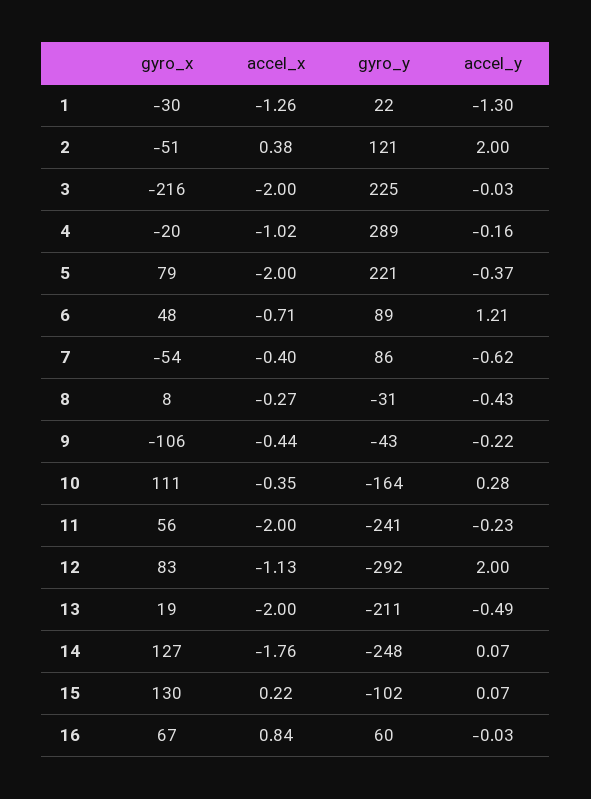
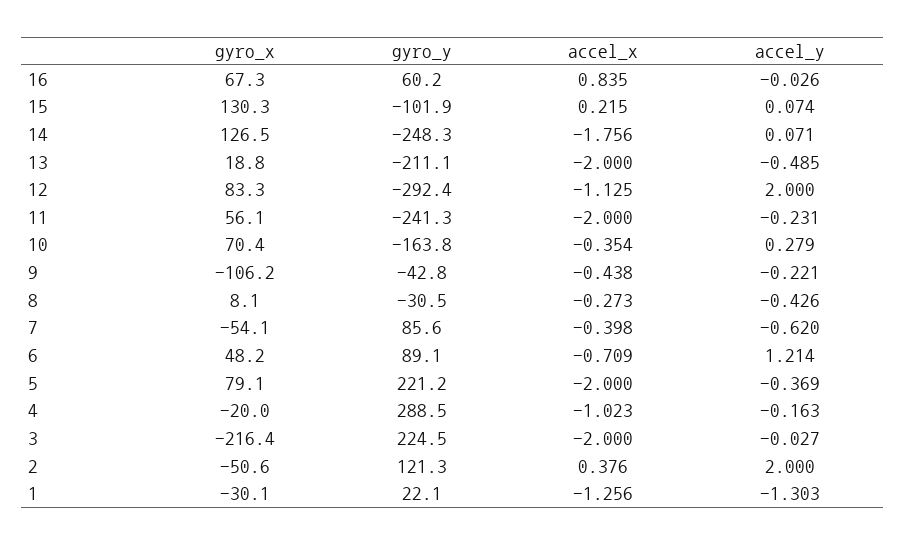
gyro_x, 10: 111 -> 70.4

